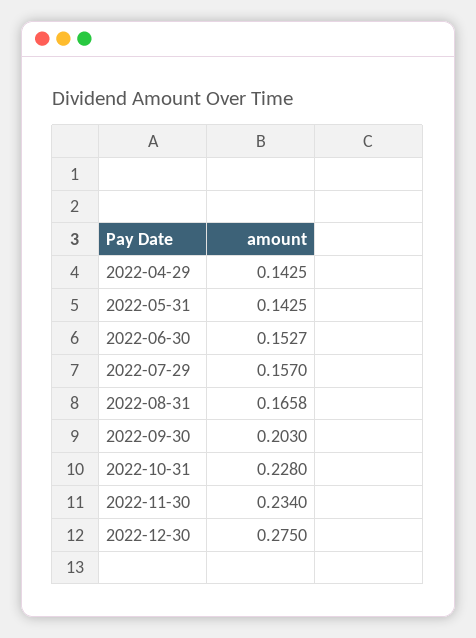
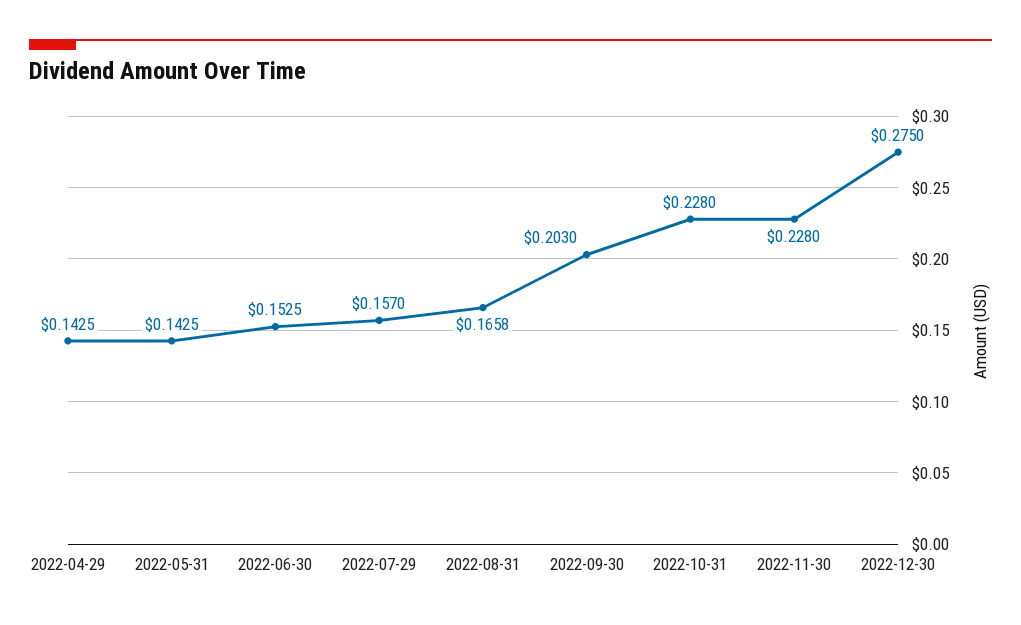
2022-06-30: 0.1527 -> 0.1525
2022-11-30: 0.234 -> 0.228

